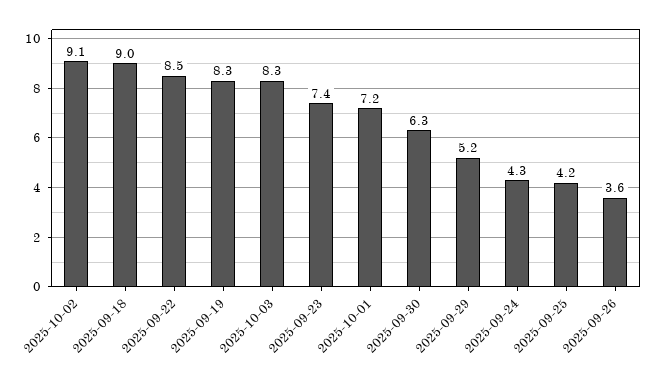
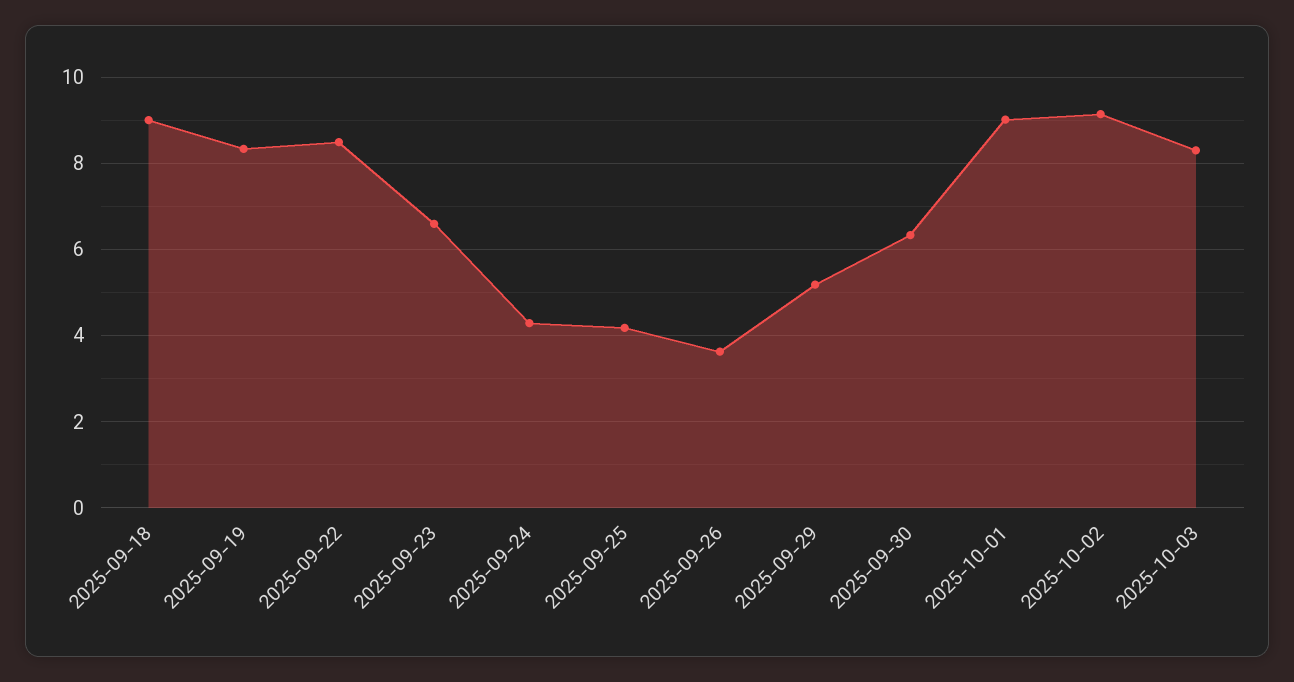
2025-09-23: 7.4 -> 6.6
2025-10-01: 7.2 -> 9

